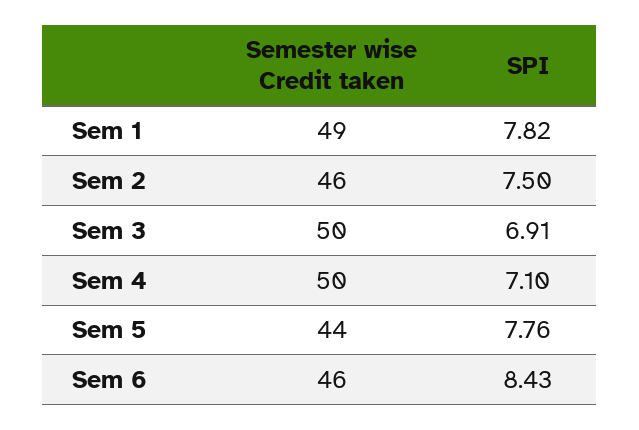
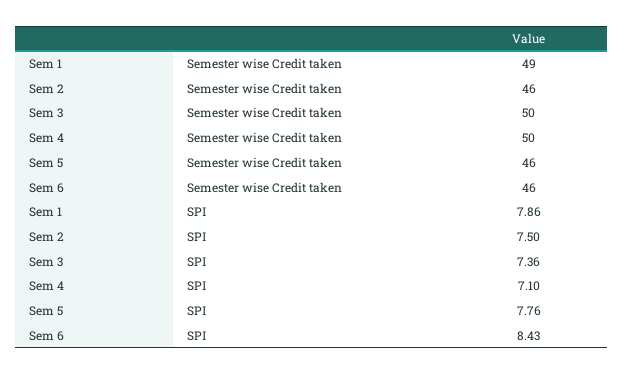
SPI, Sem 1: 7.82 -> 7.86
SPI, Sem 3: 6.91 -> 7.36
Semester wise Credit taken, Sem 5: 44 -> 46

